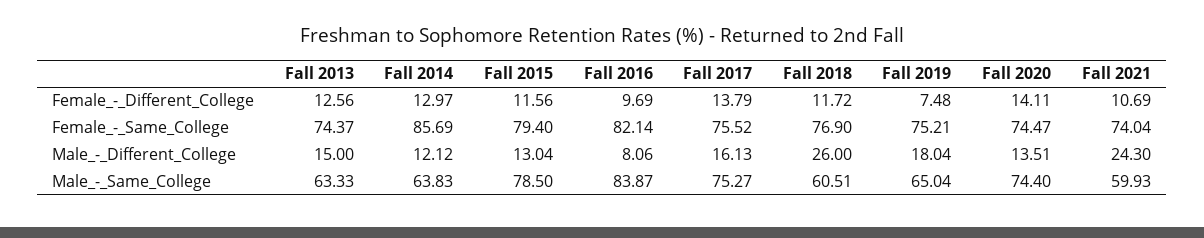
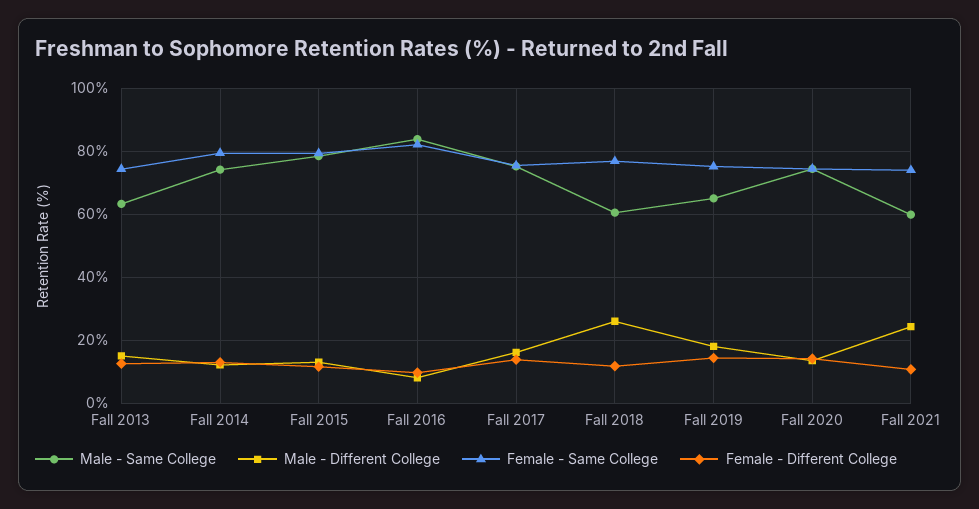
Female_-_Different_College, Fall 2019: 7.48 -> 14
Female_-_Same_College, Fall 2014: 85.69 -> 80
Male_-_Same_College, Fall 2014: 63.83 -> 74

